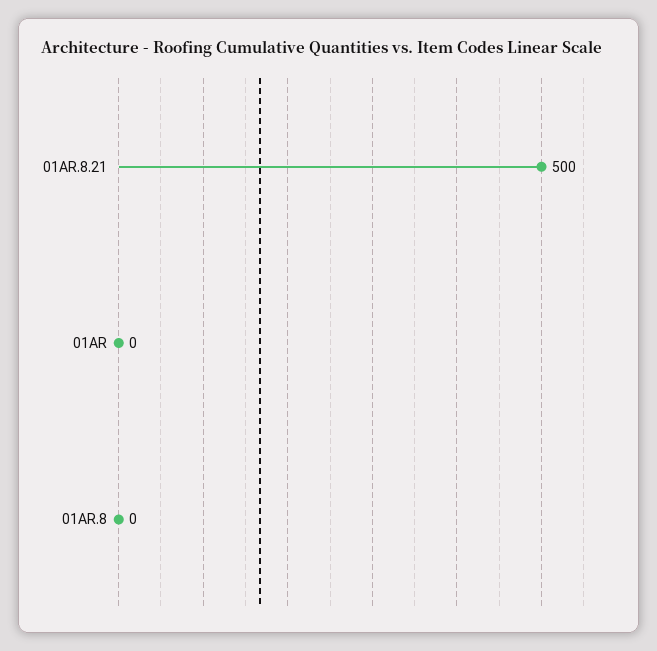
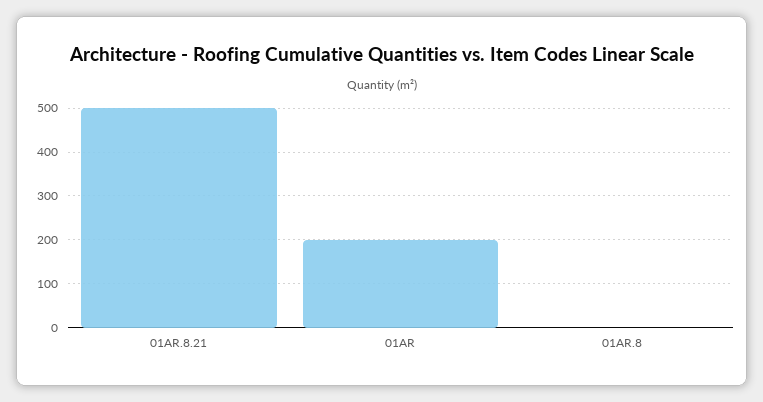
01AR: 0 -> 200

